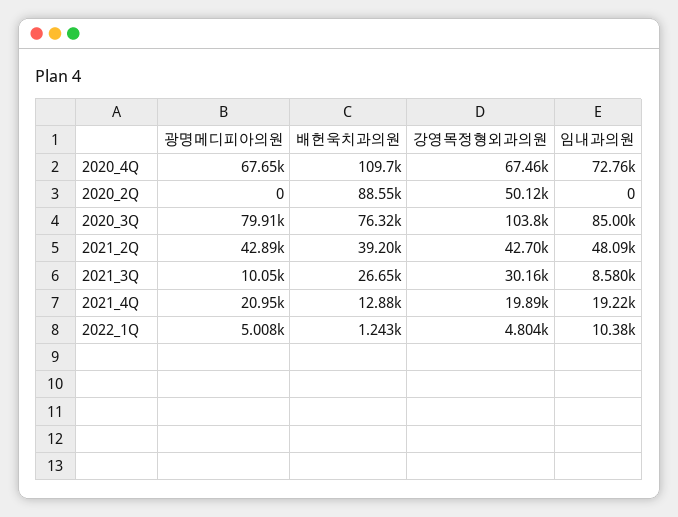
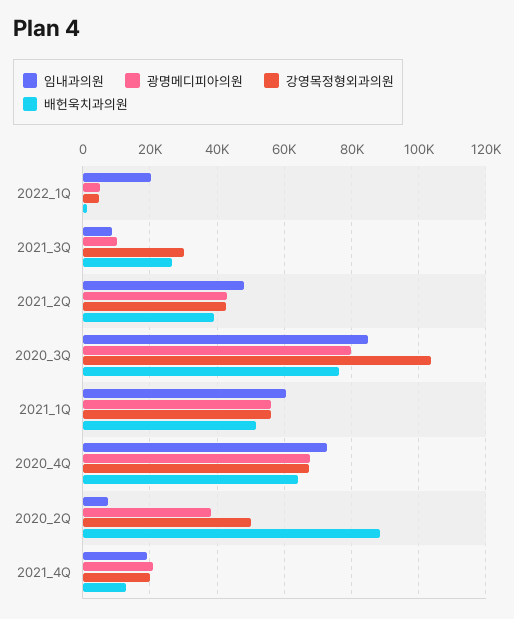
배헌욱치과의원, 2020_4Q: 109700 -> 64000
광명메디피아의원, 2020_2Q: 0 -> 38000
임내과의원, 2020_2Q: 0 -> 8000
임내과의원, 2022_1Q: 10380 -> 20000
임내과의원, 2021_1Q: none -> 60000
광명메디피아의원, 2021_1Q: none -> 56000
강영목정형외과의원, 2021_1Q: none -> 56000
배헌욱치과의원, 2021_1Q: none -> 52000

